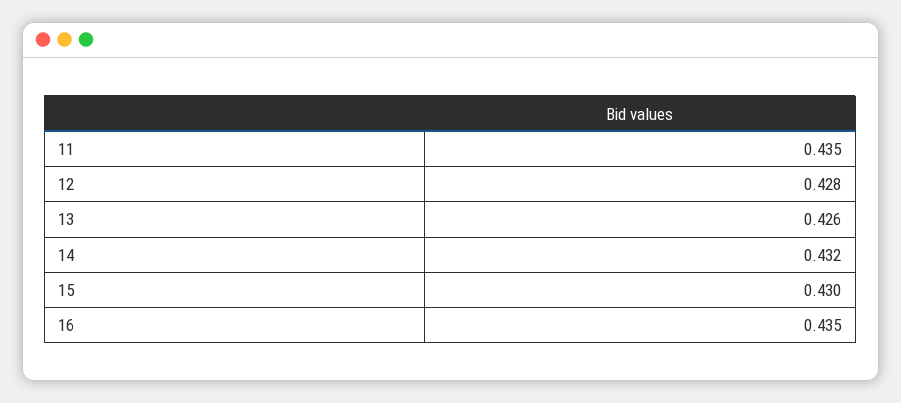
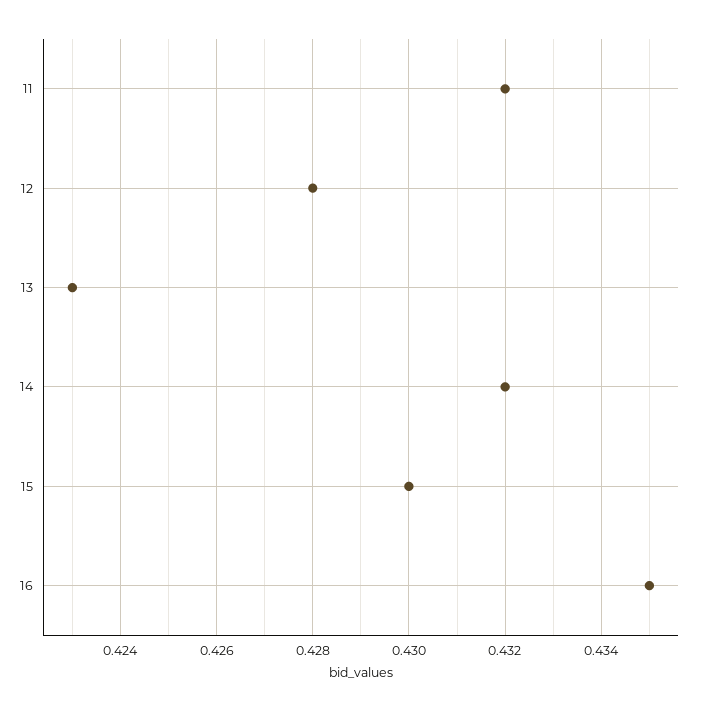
11: 0.435 -> 0.432
13: 0.426 -> 0.423

